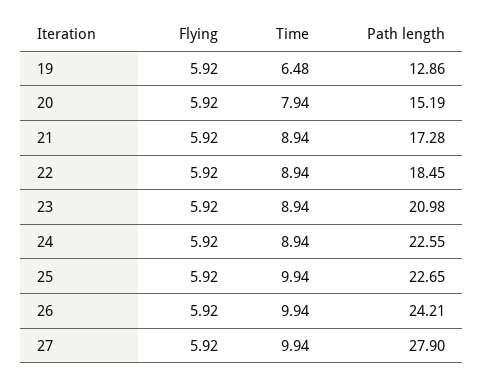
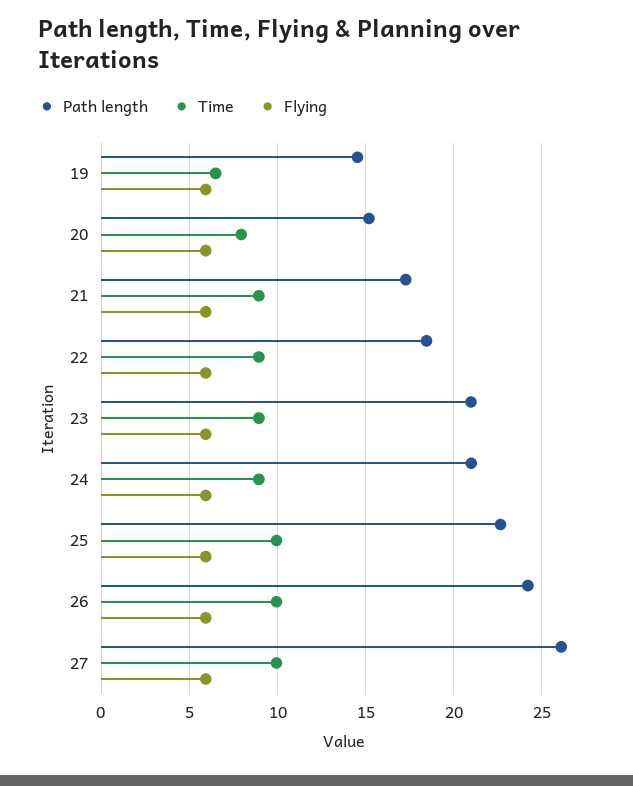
Path length, 19: 12.86 -> 14.5
Path length, 24: 22.55 -> 21
Path length, 27: 27.9 -> 26

